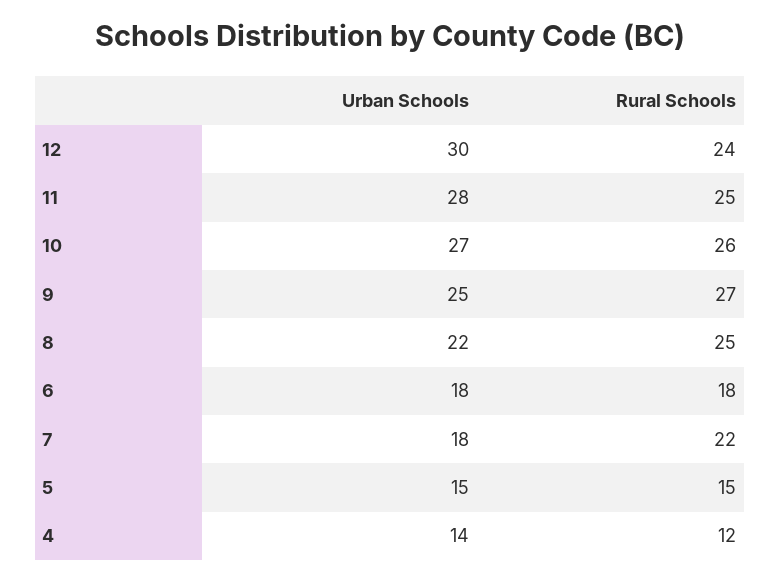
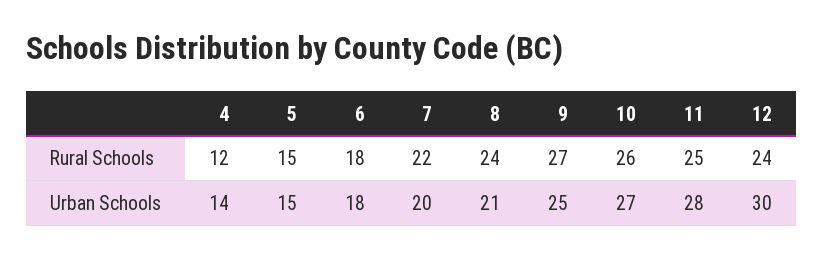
Urban Schools, 8: 22 -> 21
Rural Schools, 8: 25 -> 24
Urban Schools, 7: 18 -> 20

